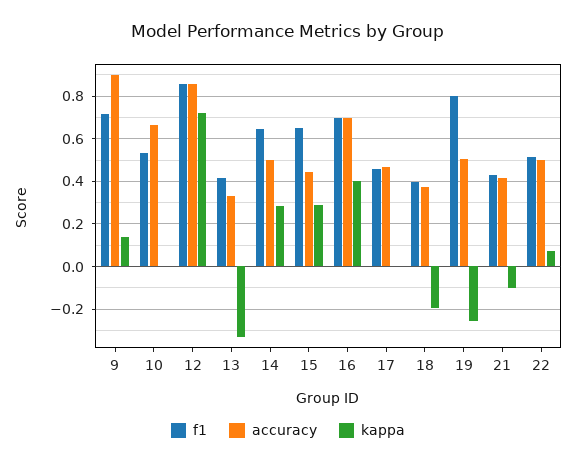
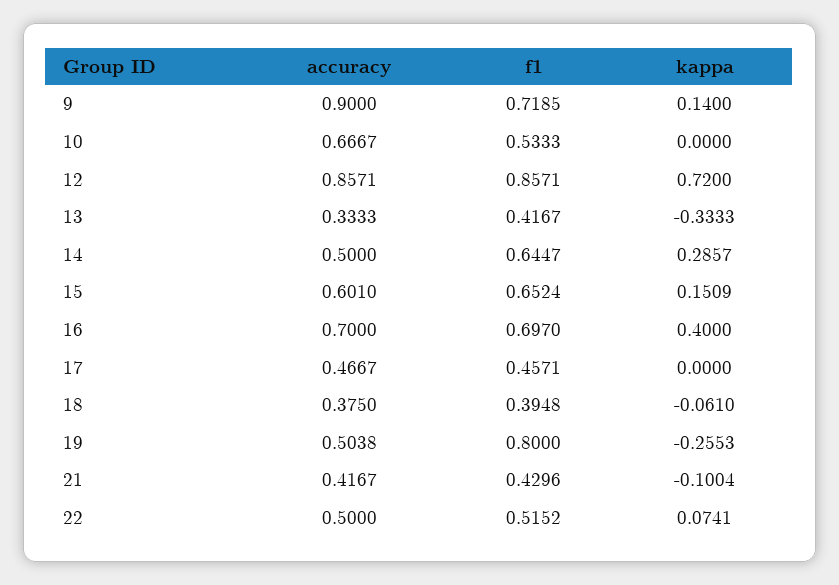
accuracy, 15: 0.45 -> 0.601
kappa, 15: 0.3 -> 0.1509
kappa, 18: -0.2 -> -0.061

